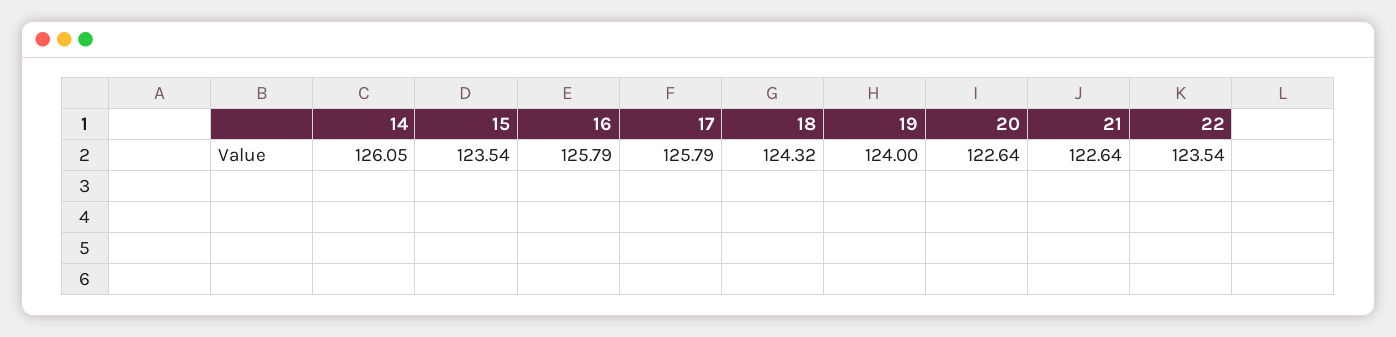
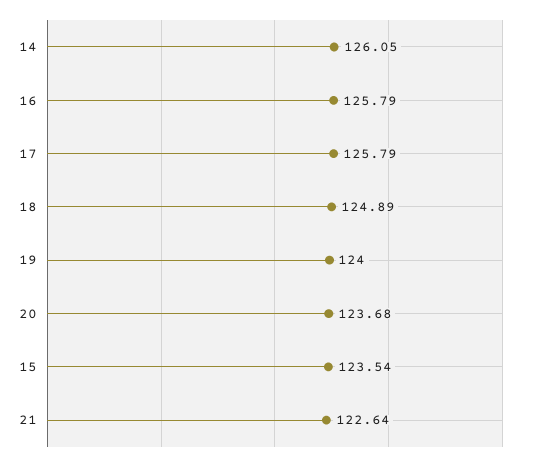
18: 124.32 -> 124.89
20: 122.64 -> 123.68
22: 123.54 -> none

